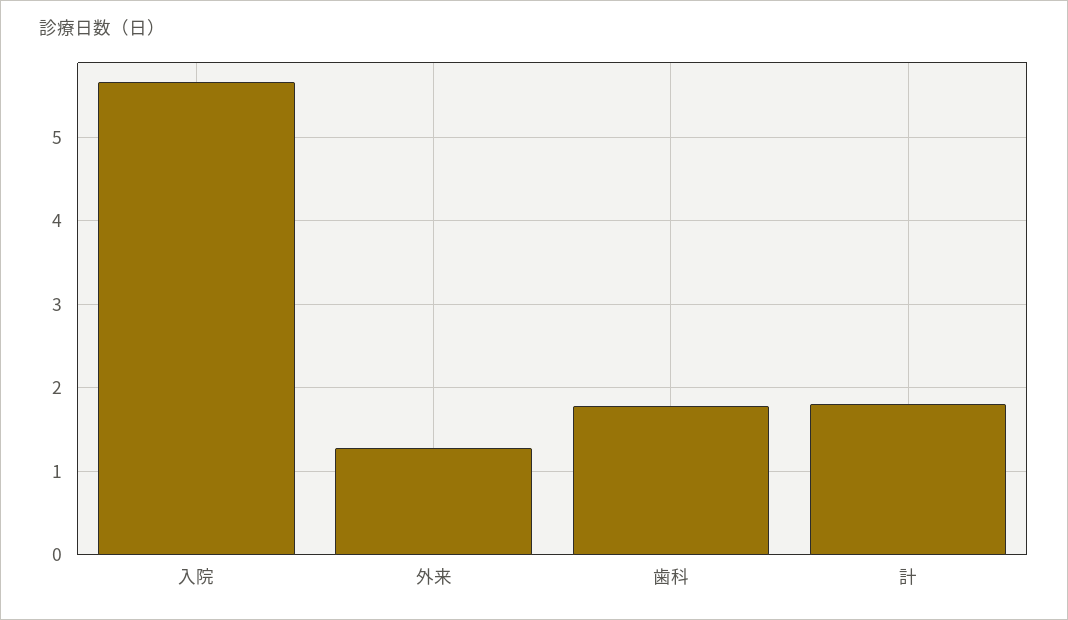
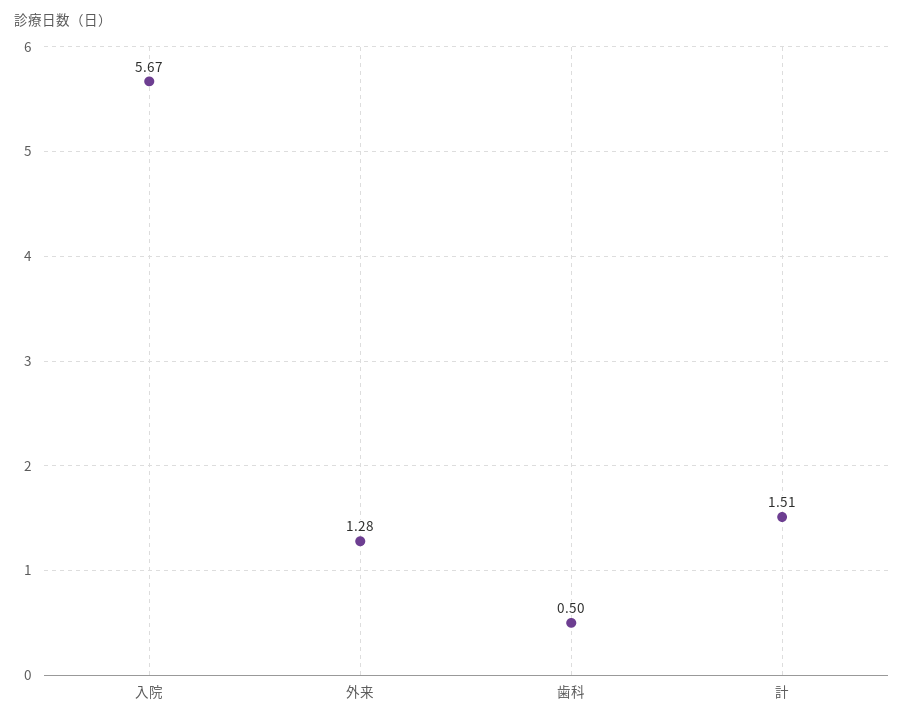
歯科: 1.8 -> 0.5
計: 1.8 -> 1.51

